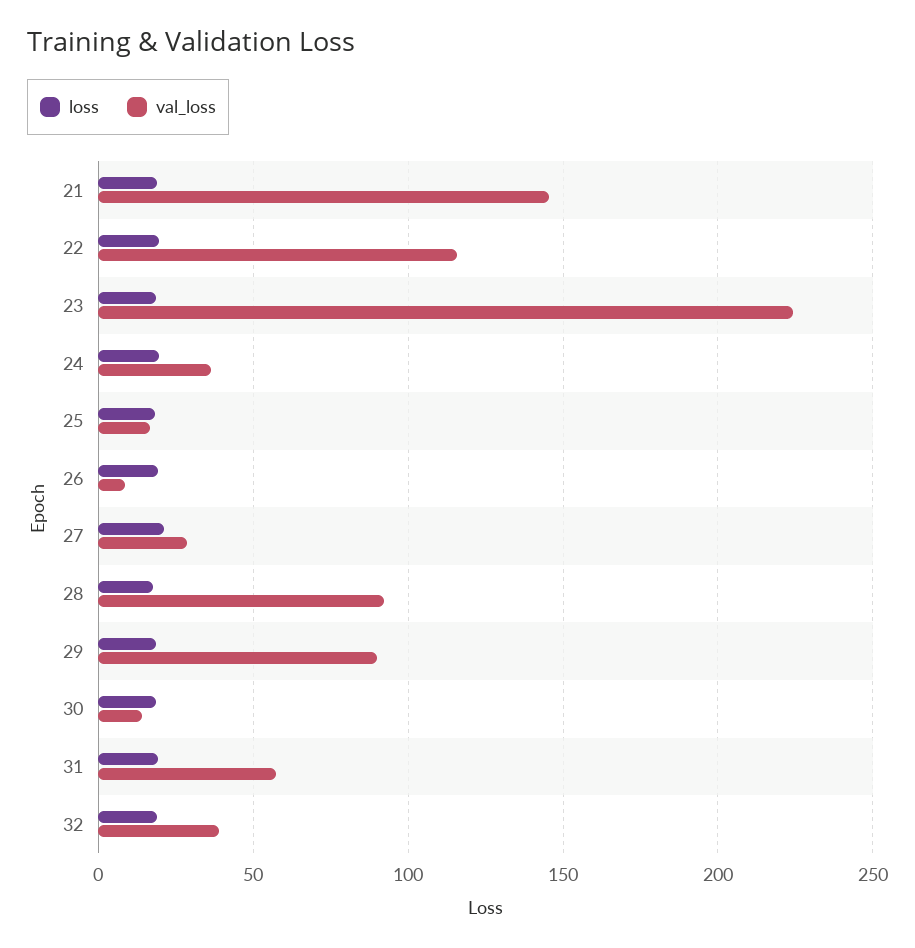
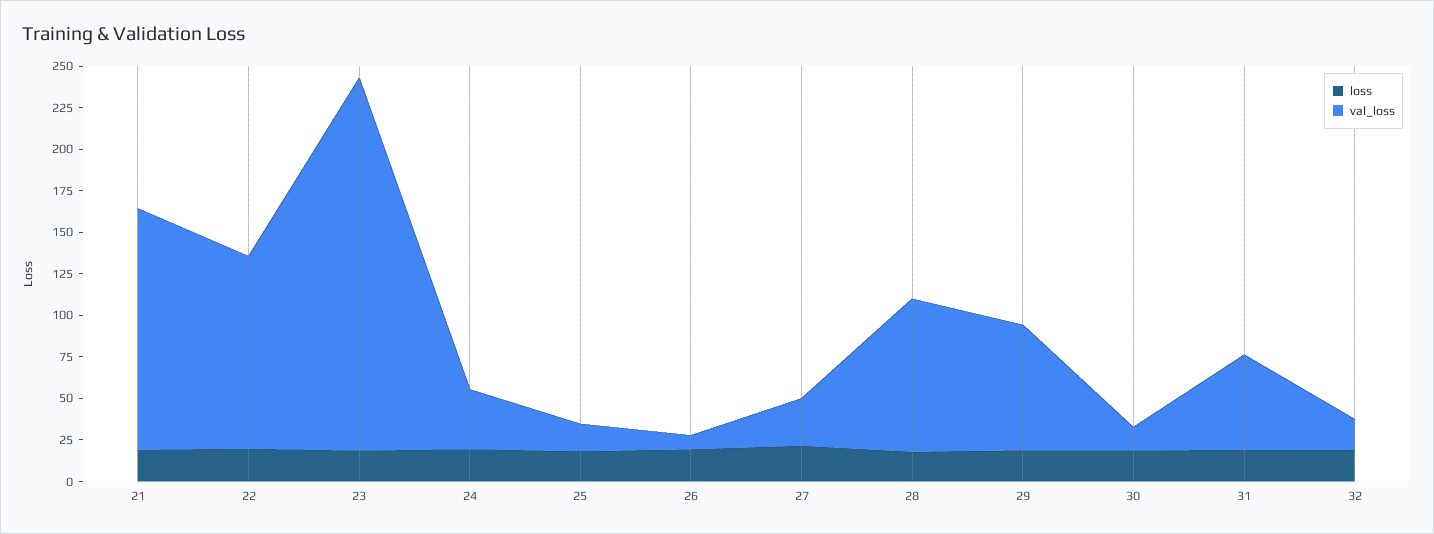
val_loss, 29: 90 -> 75
val_loss, 32: 40 -> 20

